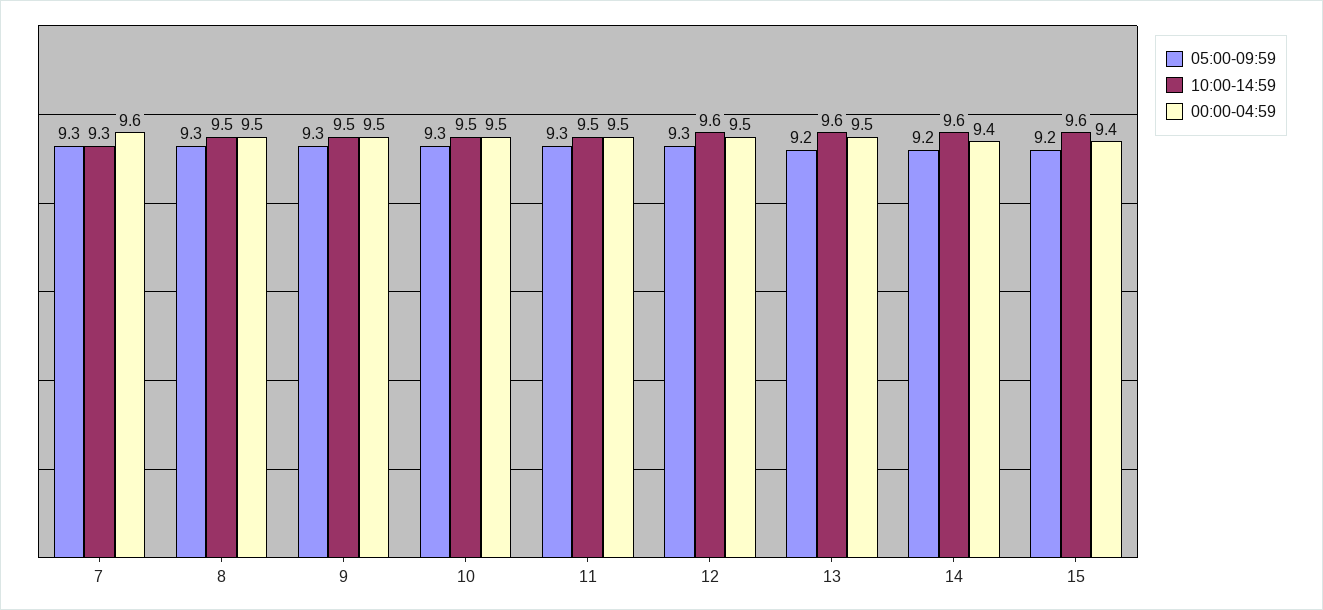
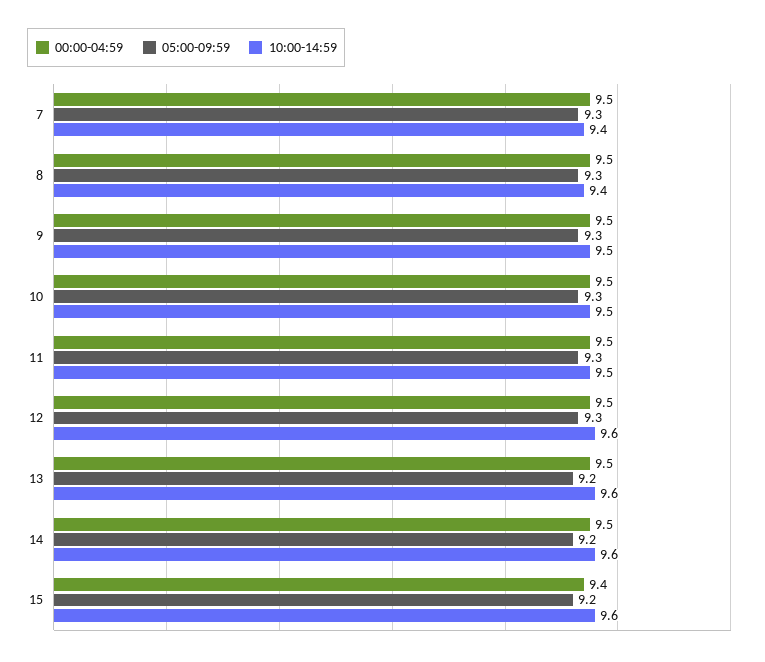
10:00-14:59, 7: 9.3 -> 9.4
00:00-04:59, 7: 9.6 -> 9.5
10:00-14:59, 8: 9.5 -> 9.4
00:00-04:59, 14: 9.4 -> 9.5

